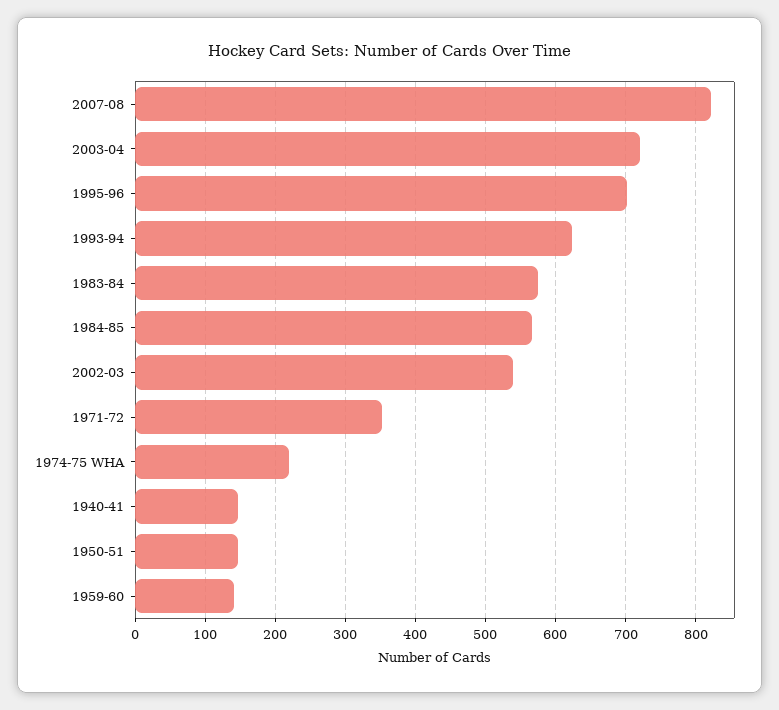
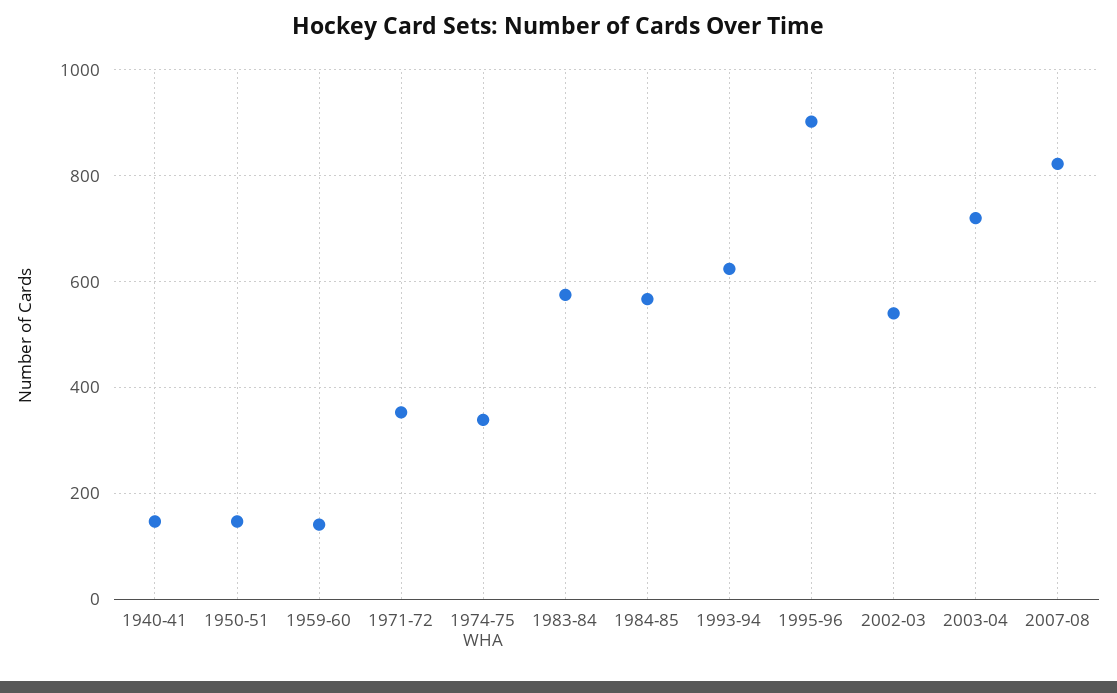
1995-96: 700 -> 900
1974-75 WHA: 220 -> 340

